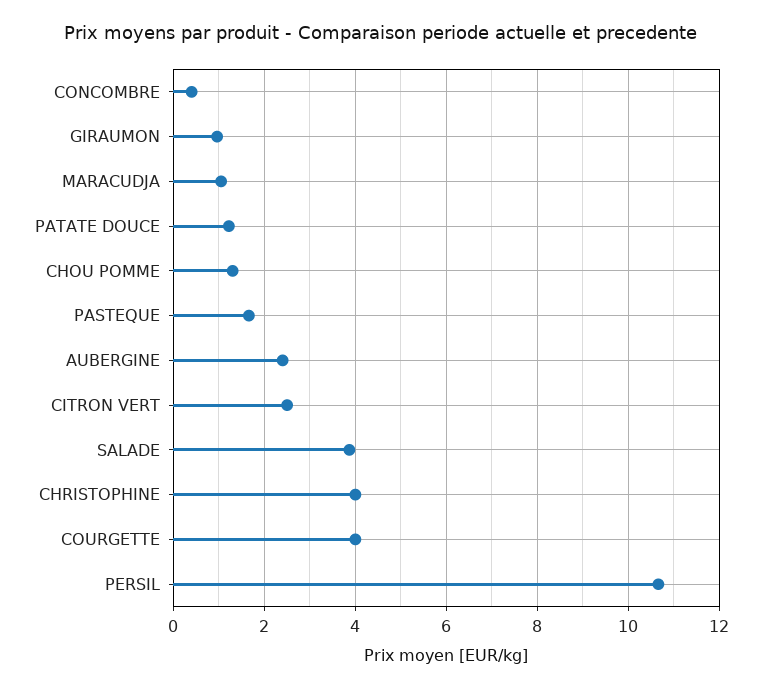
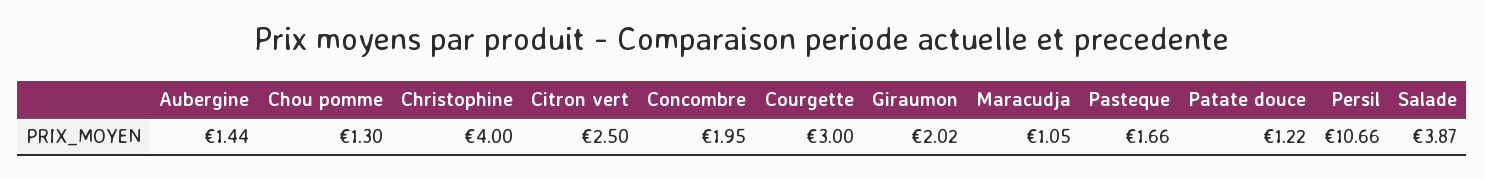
CONCOMBRE: 0.4 -> 1.95
GIRAUMON: 1 -> 2.02
AUBERGINE: 2.4 -> 1.44
COURGETTE: 4 -> 3

